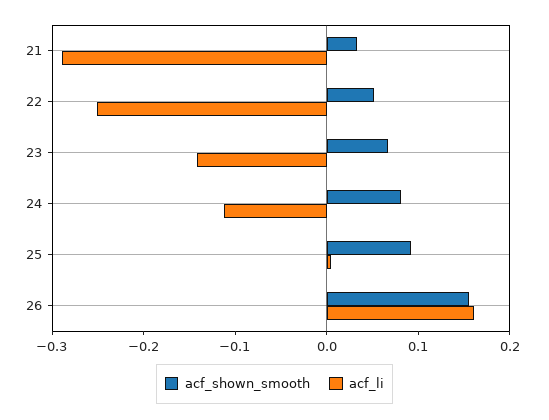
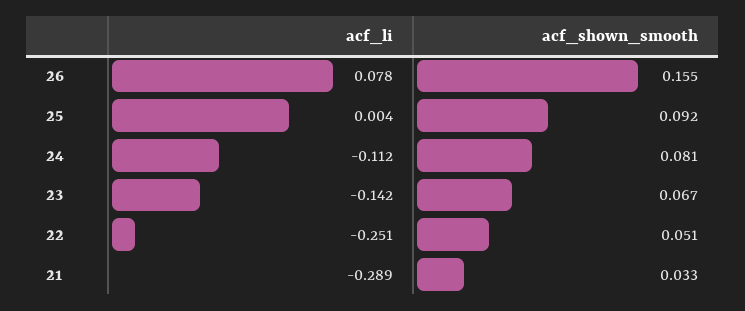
acf_li, 26: 0.16 -> 0.078

